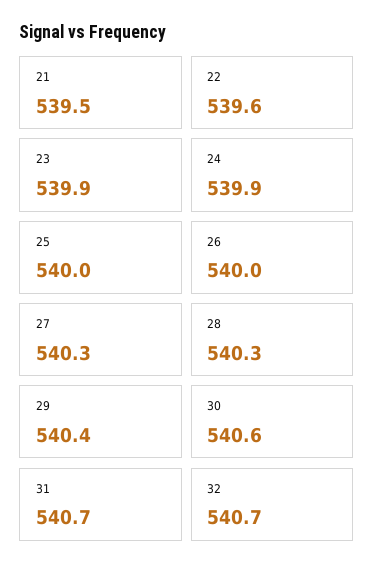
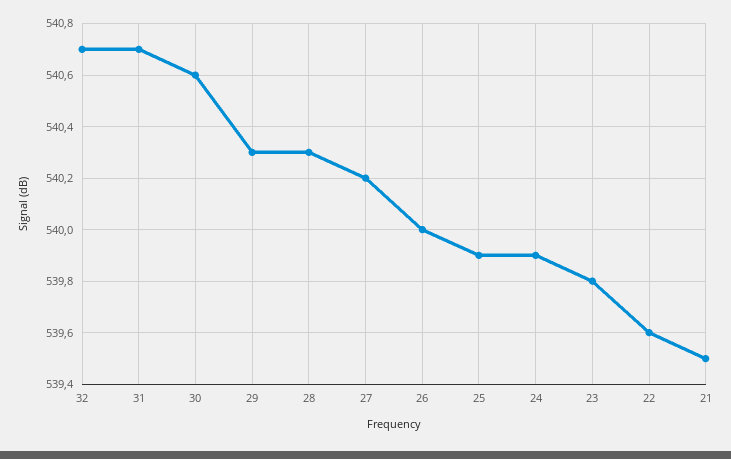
23: 539.9 -> 539.8
25: 540 -> 539.9
27: 540.3 -> 540.2
29: 540.4 -> 540.3

